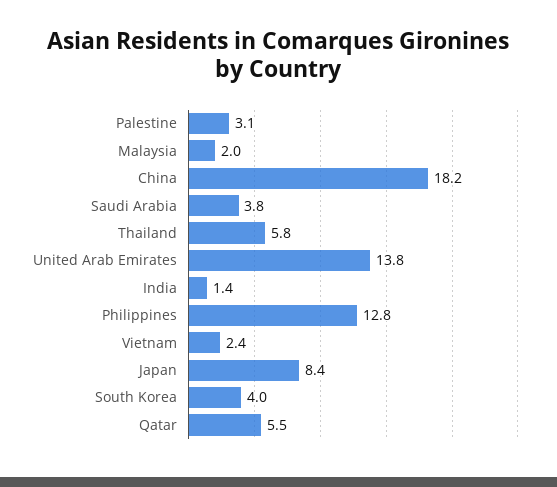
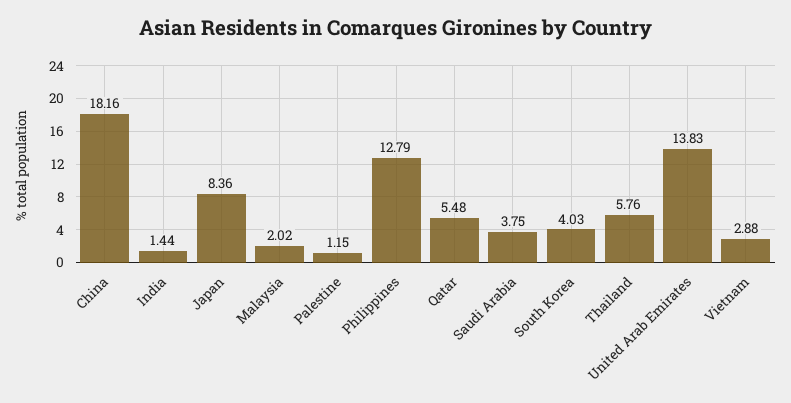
Palestine: 3.1 -> 1.15
Vietnam: 2.4 -> 2.88

